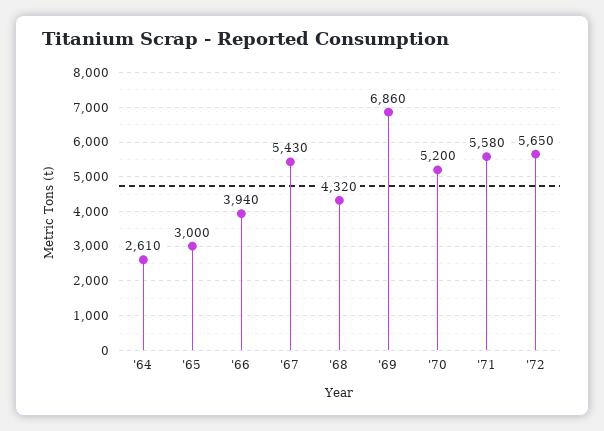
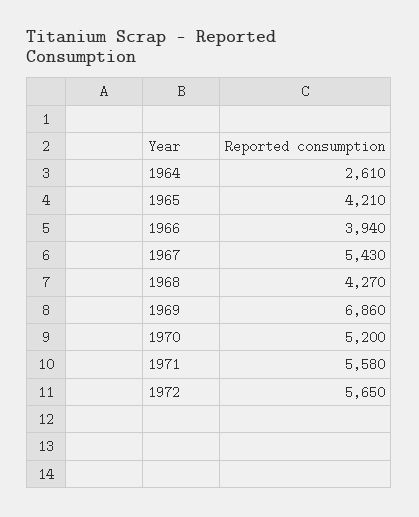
'65: 3000 -> 4210
'68: 4320 -> 4270

